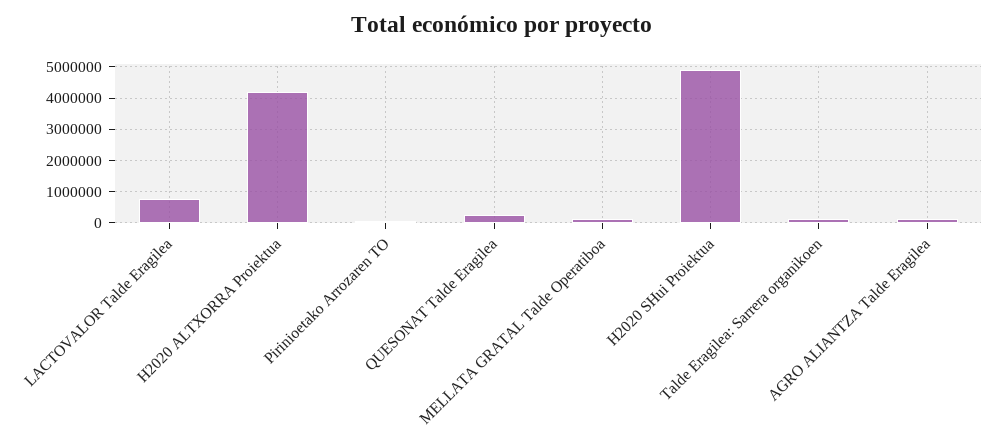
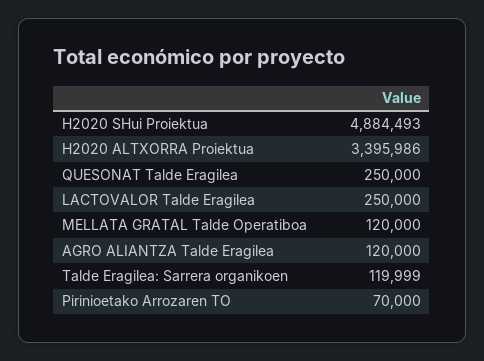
LACTOVALOR Talde Eragilea: 800000 -> 250000
H2020 ALTXORRA Proiektua: 4200000 -> 3395986

